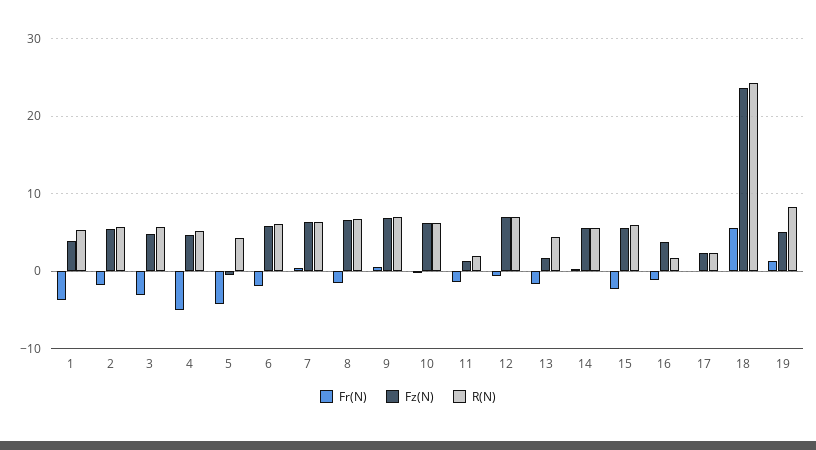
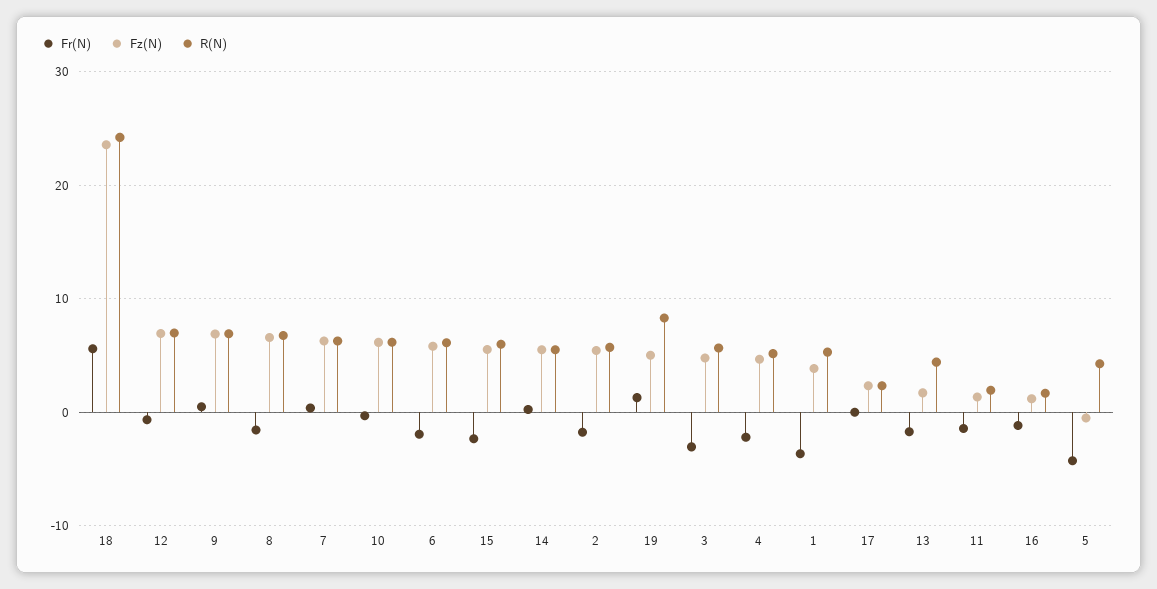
Fr(N), 4: -5 -> -2
Fz(N), 16: 4 -> 1

